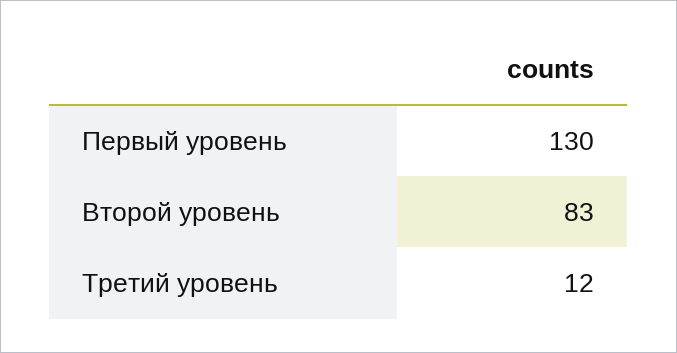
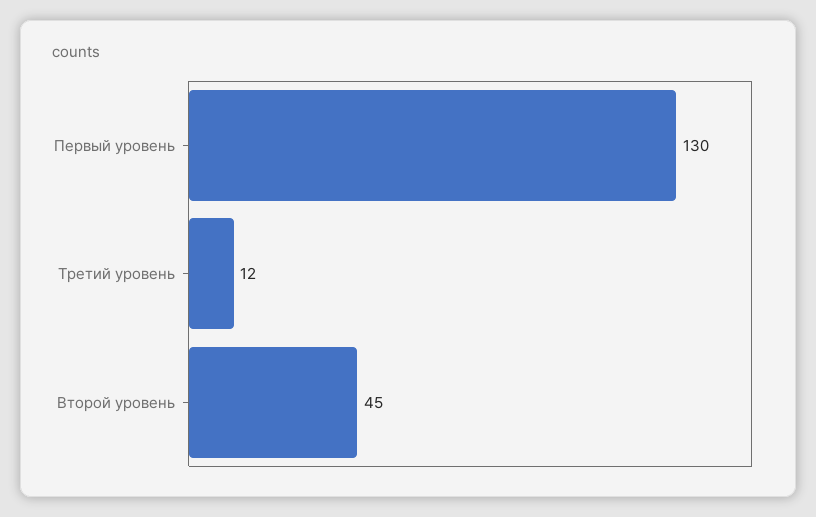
Второй уровень: 83 -> 45

